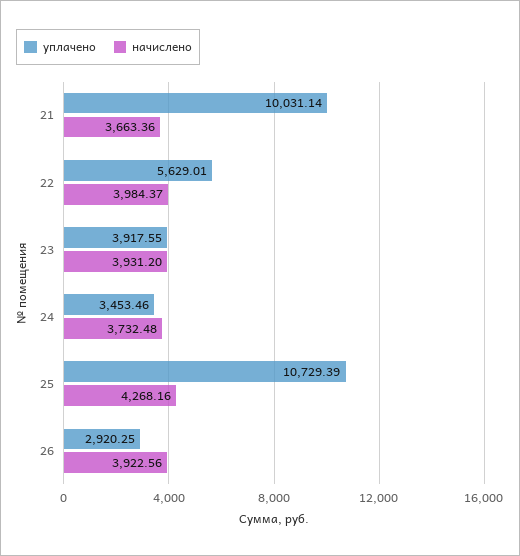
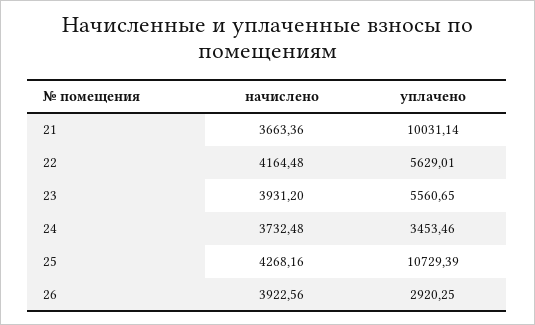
начислено, 22: 3984.37 -> 4164.48
уплачено, 23: 3917.55 -> 5560.65

